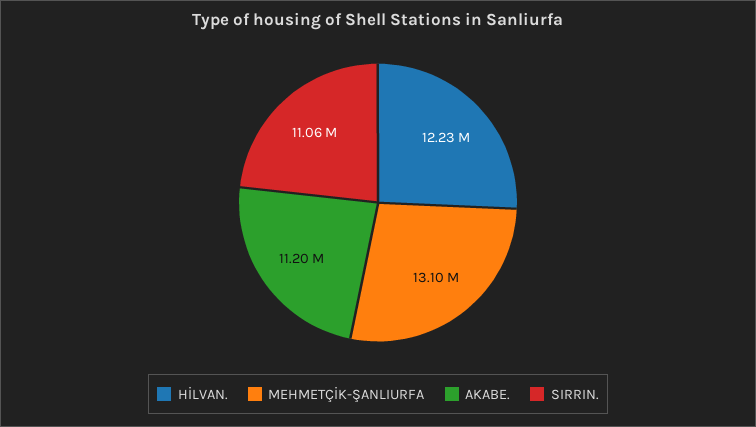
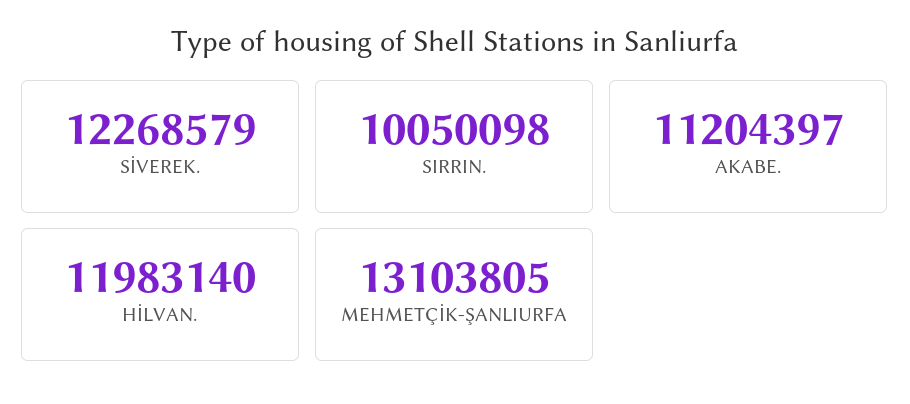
HİLVAN.: 12230000 -> 11983140
SIRRIN.: 11060000 -> 10050098
SİVEREK.: none -> 12268579

